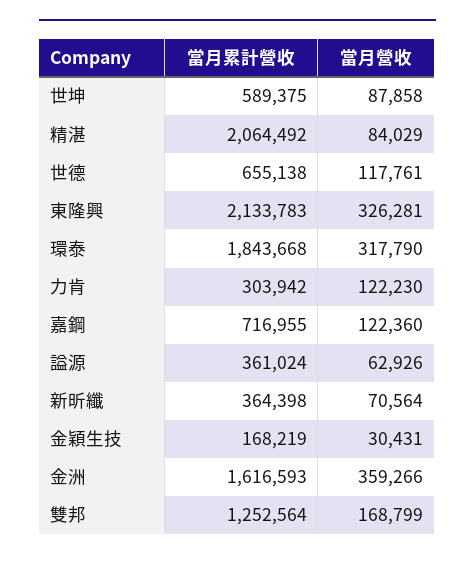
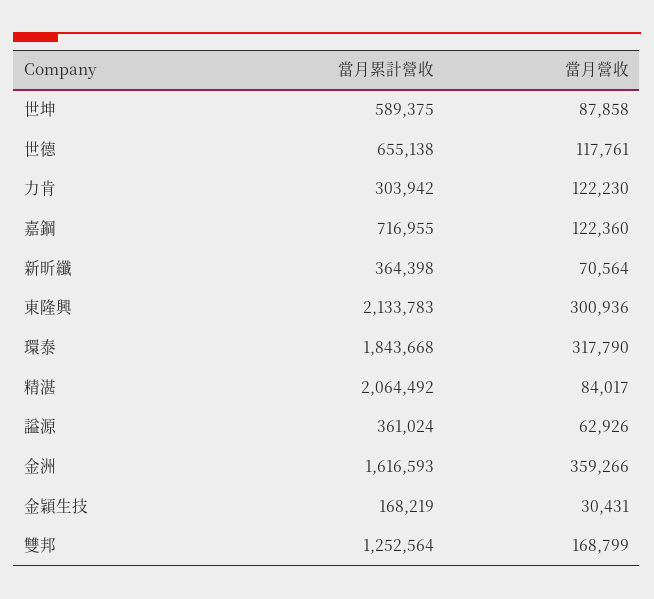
當月營收, 精湛: 84029 -> 84017
當月營收, 東隆興: 326281 -> 300936

